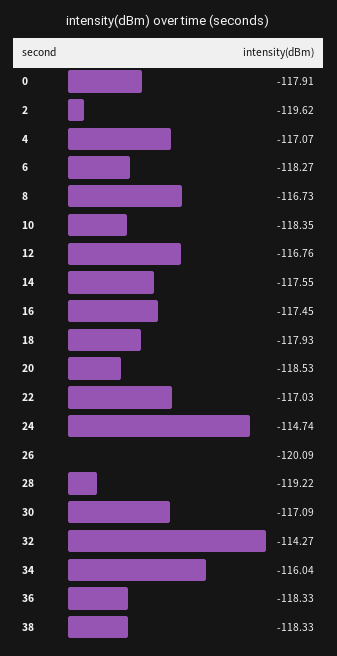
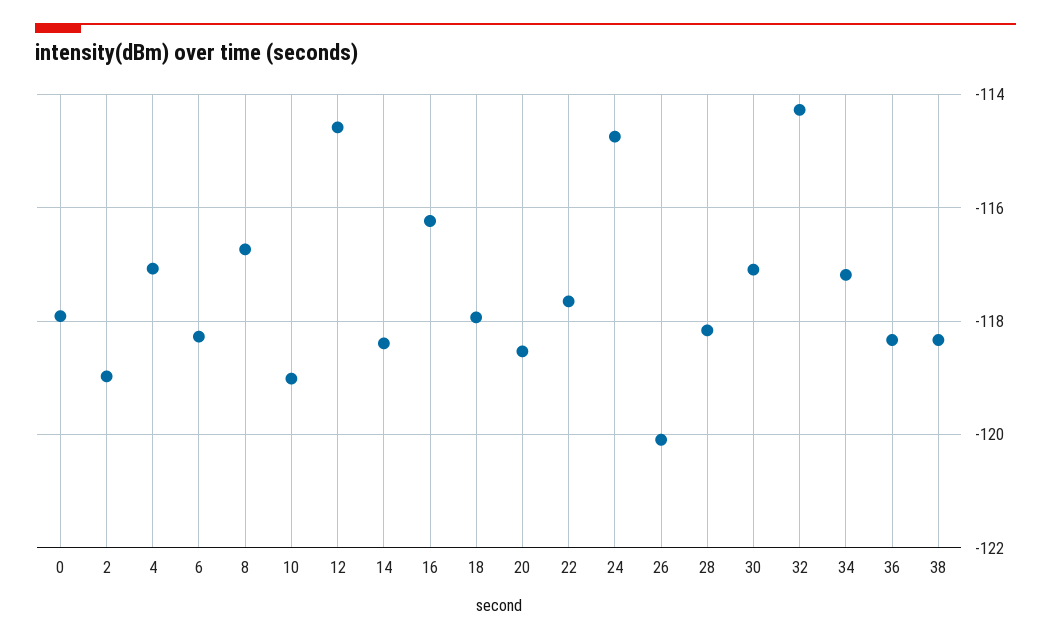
2: -119.62 -> -119
10: -118.35 -> -119
12: -116.76 -> -114.6
14: -117.55 -> -118.4
16: -117.45 -> -116.2
22: -117.03 -> -117.6
28: -119.22 -> -118.2
34: -116.04 -> -117.2

